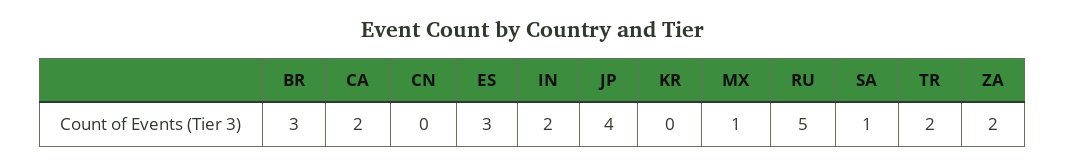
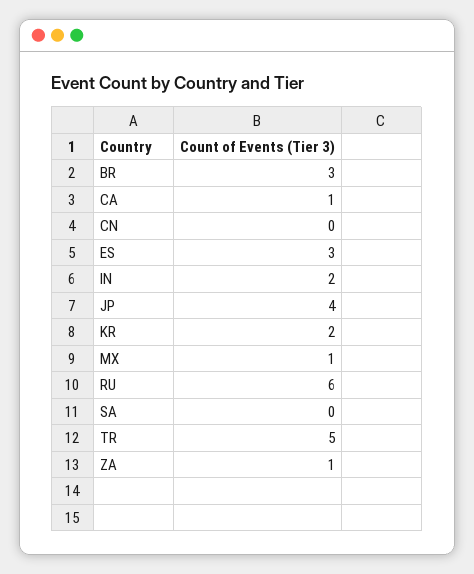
CA: 2 -> 1
KR: 0 -> 2
RU: 5 -> 6
SA: 1 -> 0
TR: 2 -> 5
ZA: 2 -> 1

